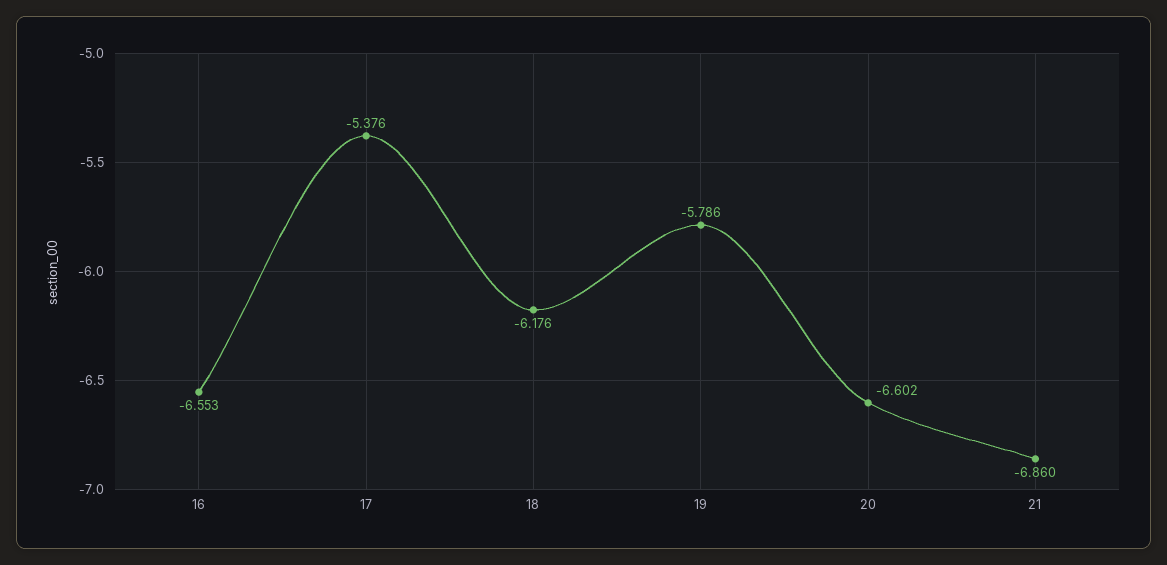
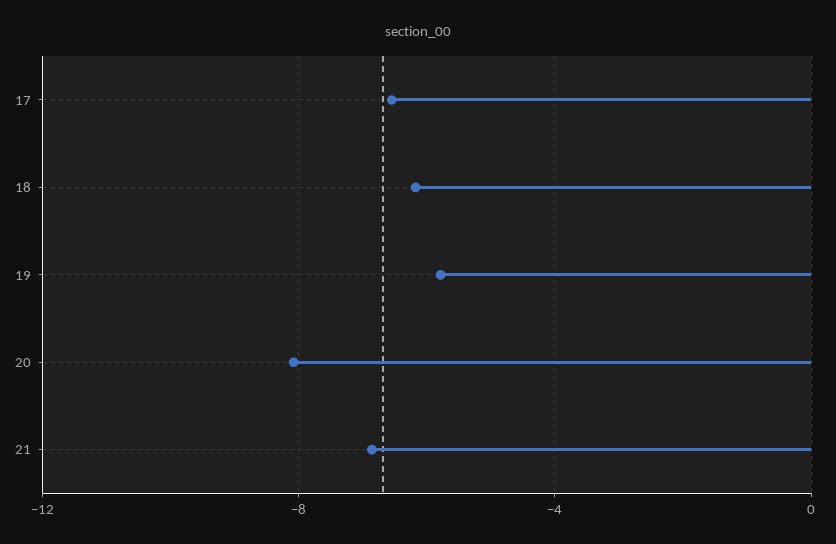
16: -6.553 -> none
17: -5.376 -> -6.5
20: -6.602 -> -8

